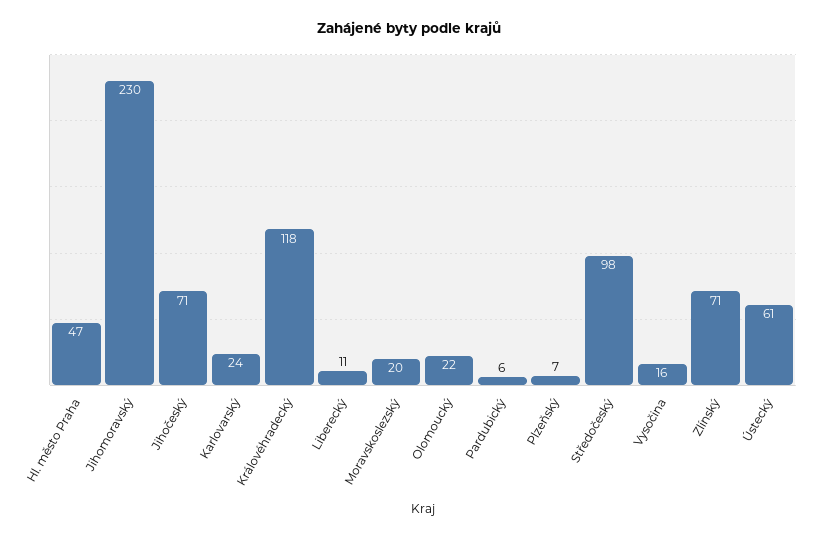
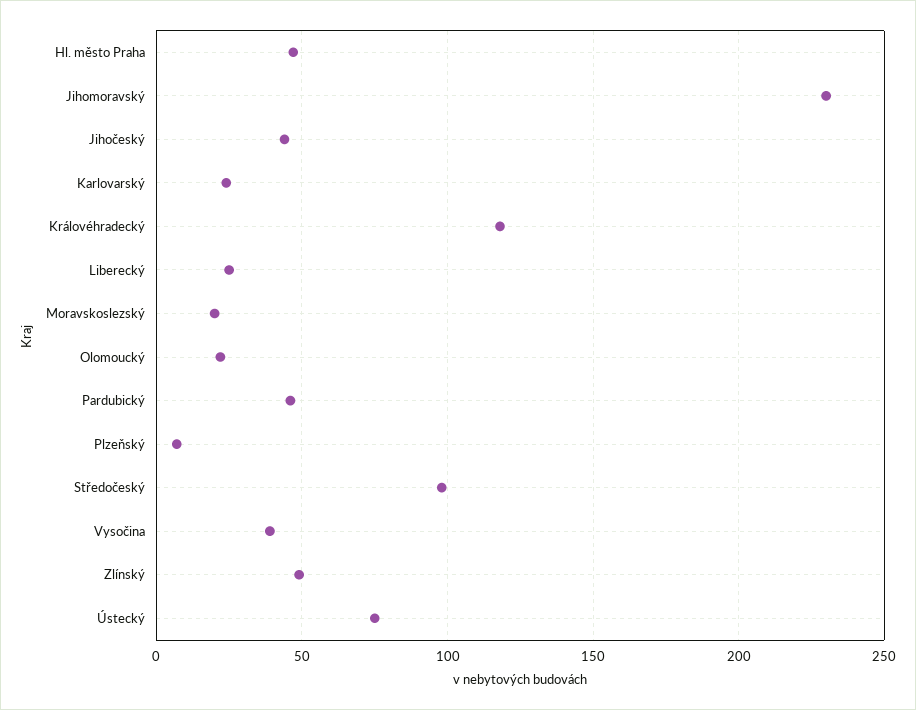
Jihočeský: 71 -> 45
Liberecký: 11 -> 25
Pardubický: 6 -> 45
Vysočina: 16 -> 40
Zlínský: 71 -> 50
Ústecký: 61 -> 75

